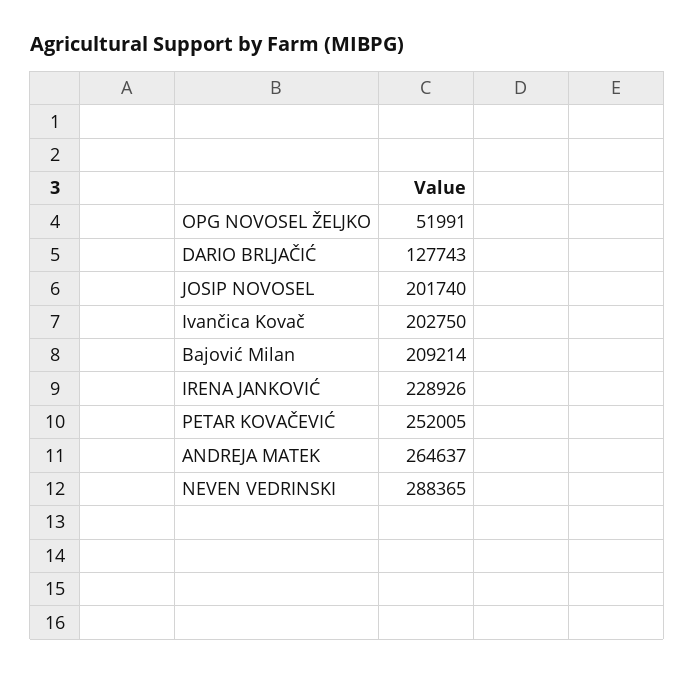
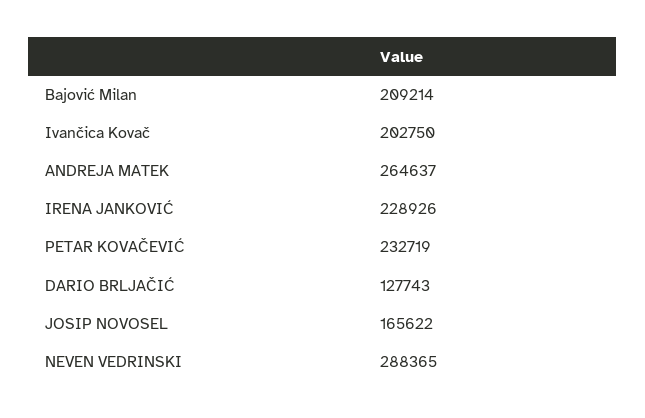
OPG NOVOSEL ŽELJKO: 51991 -> none
JOSIP NOVOSEL: 201740 -> 165622
PETAR KOVAČEVIĆ: 252005 -> 232719

